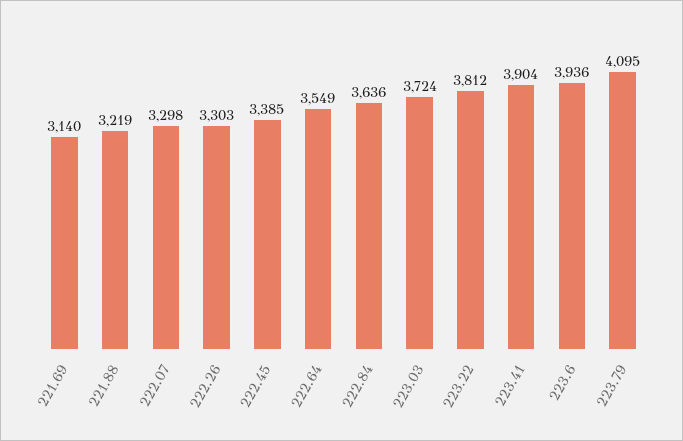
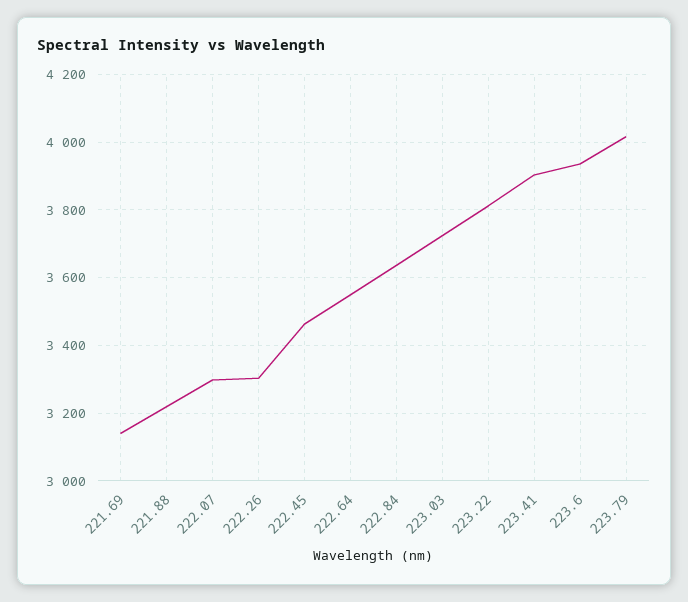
222.45: 3385 -> 3460
223.79: 4095 -> 4020

